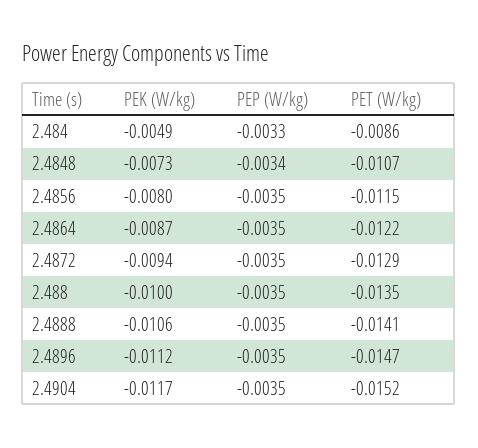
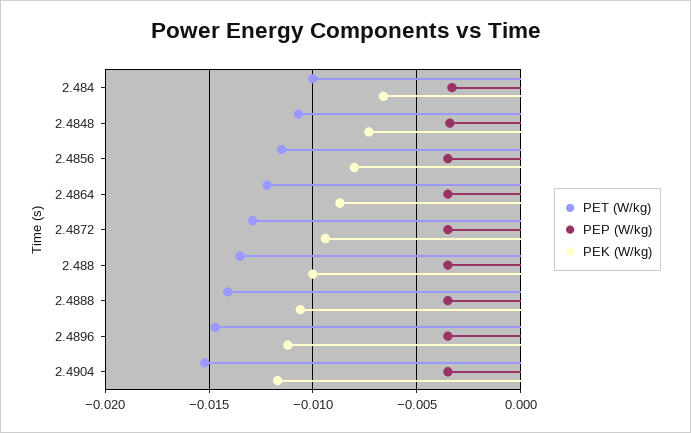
PEK (W/kg), 2.484: -0.0049 -> -0.0065
PET (W/kg), 2.484: -0.0086 -> -0.01

